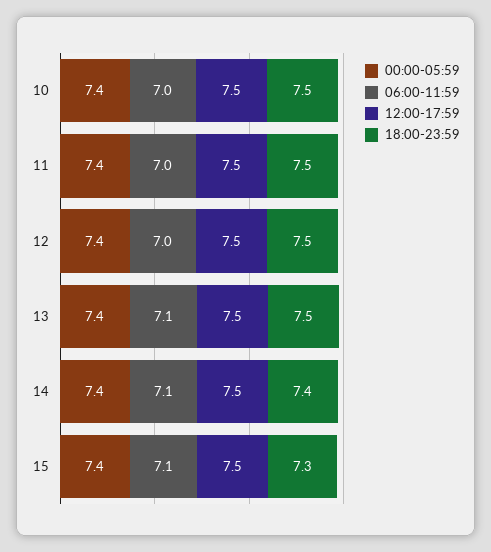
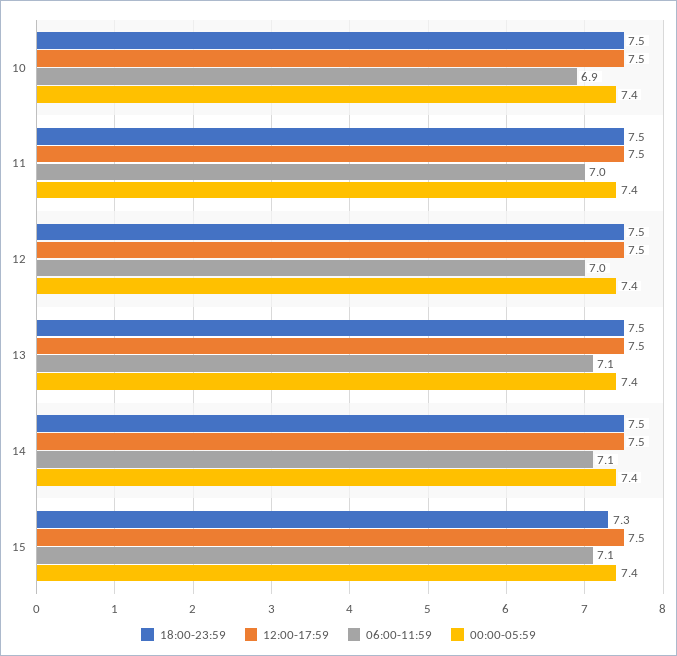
06:00-11:59, 10: 7 -> 6.9
18:00-23:59, 14: 7.4 -> 7.5

